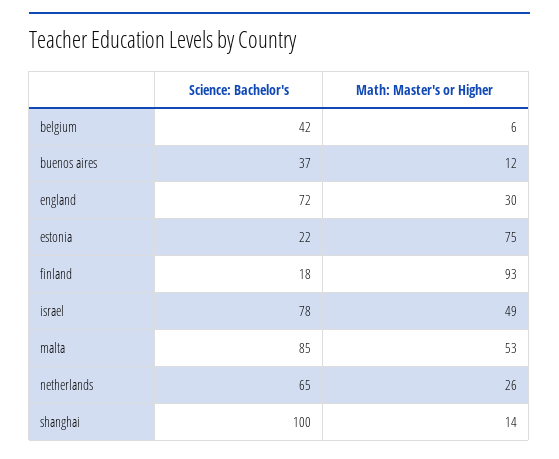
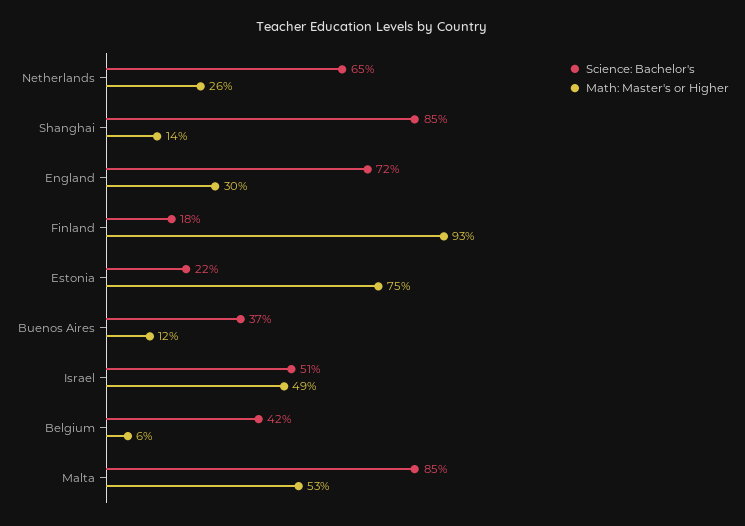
Science: Bachelor's, israel: 78 -> 51
Science: Bachelor's, shanghai: 100 -> 85

